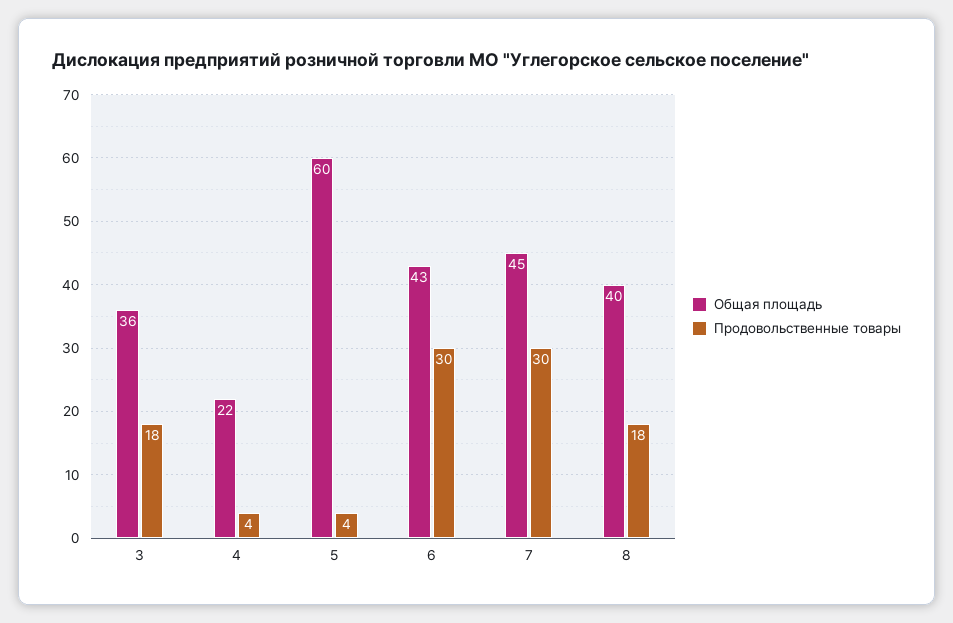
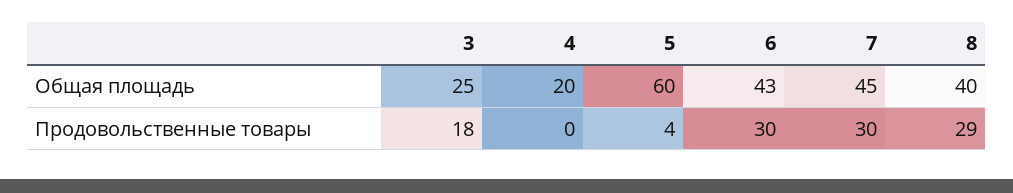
Общая площадь, 3: 36 -> 25
Общая площадь, 4: 22 -> 20
Продовольственные товары, 4: 4 -> 0
Продовольственные товары, 8: 18 -> 29

